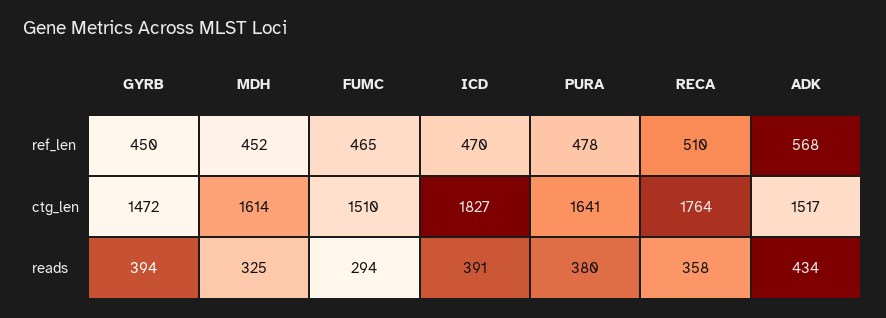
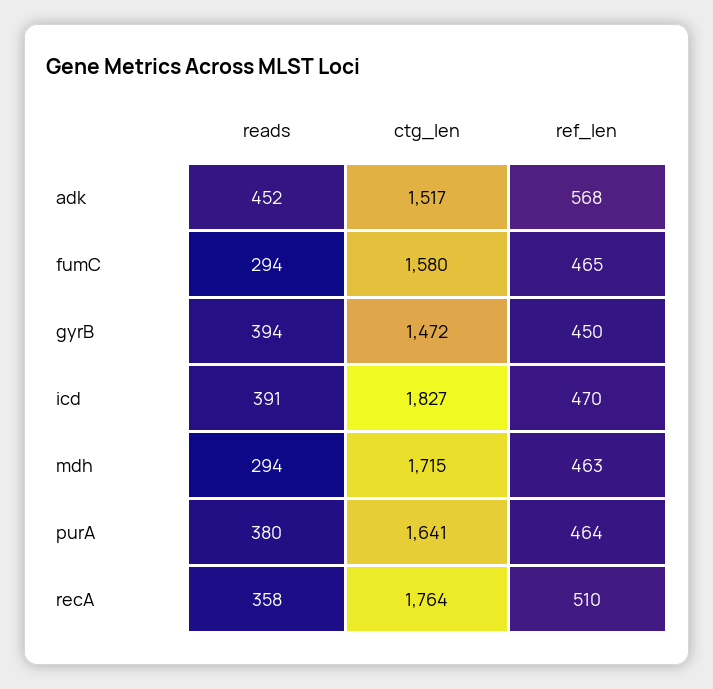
MDH, ref_len: 452 -> 463
PURA, ref_len: 478 -> 464
MDH, ctg_len: 1614 -> 1715
FUMC, ctg_len: 1510 -> 1580
MDH, reads: 325 -> 294
ADK, reads: 434 -> 452

